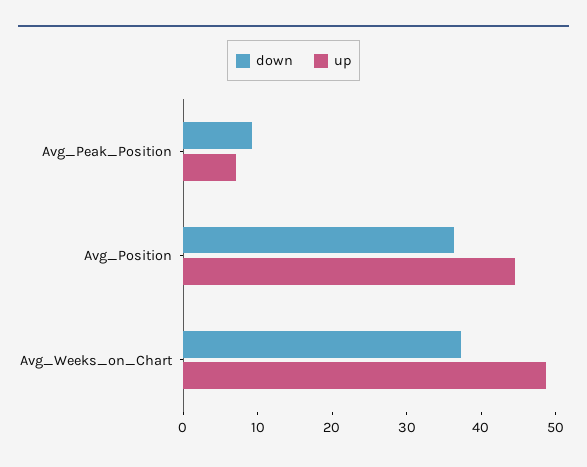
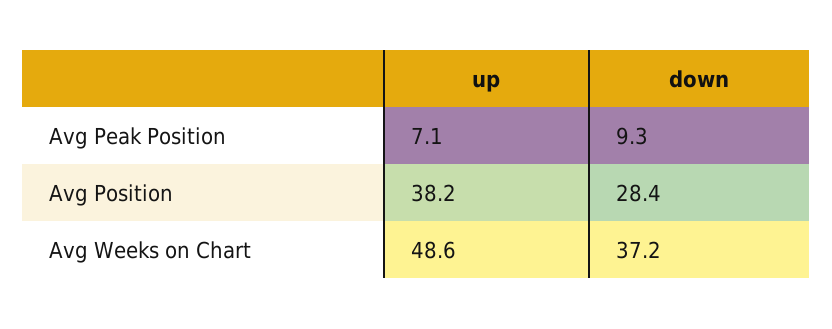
down, Avg_Position: 36 -> 28.4
up, Avg_Position: 44 -> 38.2

